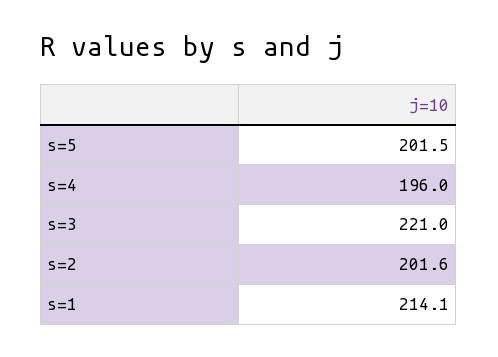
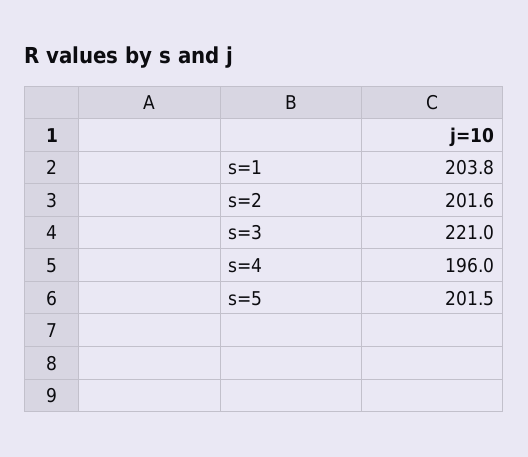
s=1: 214.1 -> 203.8

